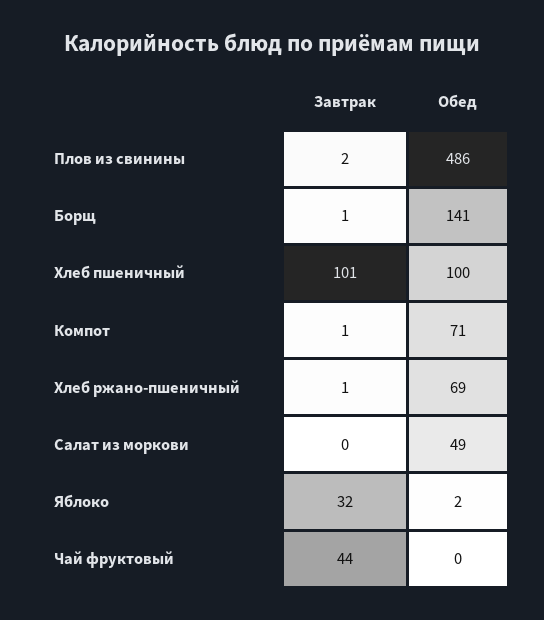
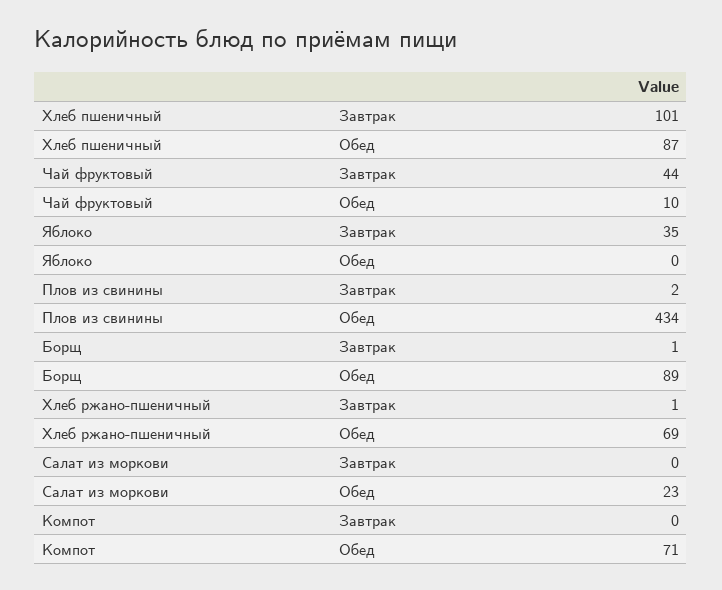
Обед, Плов из свинины: 486 -> 434
Обед, Борщ: 141 -> 89
Обед, Хлеб пшеничный: 100 -> 87
Завтрак, Компот: 1 -> 0
Обед, Салат из моркови: 49 -> 23
Завтрак, Яблоко: 32 -> 35
Обед, Яблоко: 2 -> 0
Обед, Чай фруктовый: 0 -> 10

